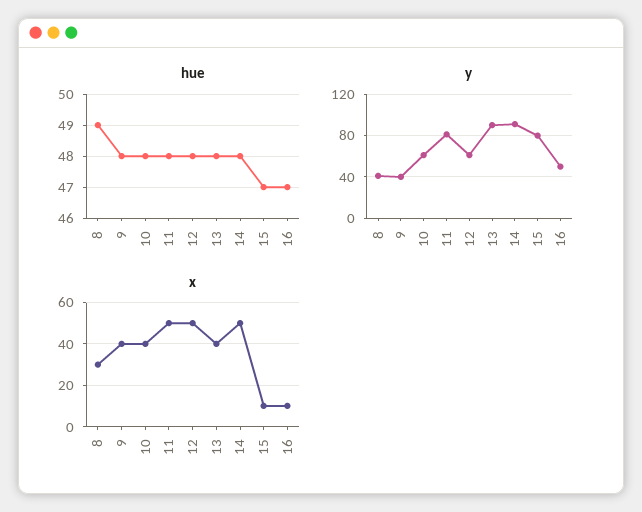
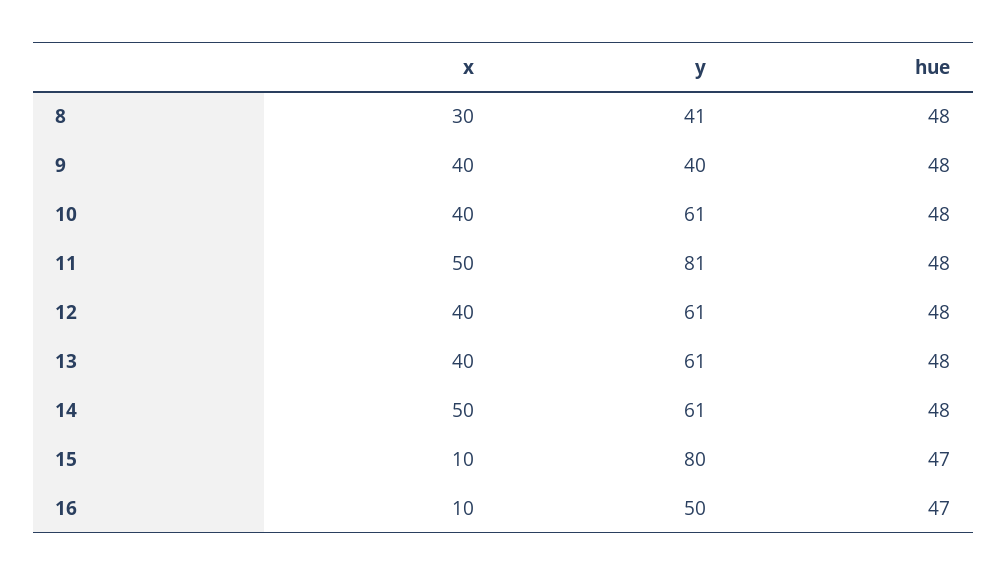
hue, 8: 49 -> 48
y, 13: 90 -> 61
y, 14: 90 -> 61
x, 12: 50 -> 40

